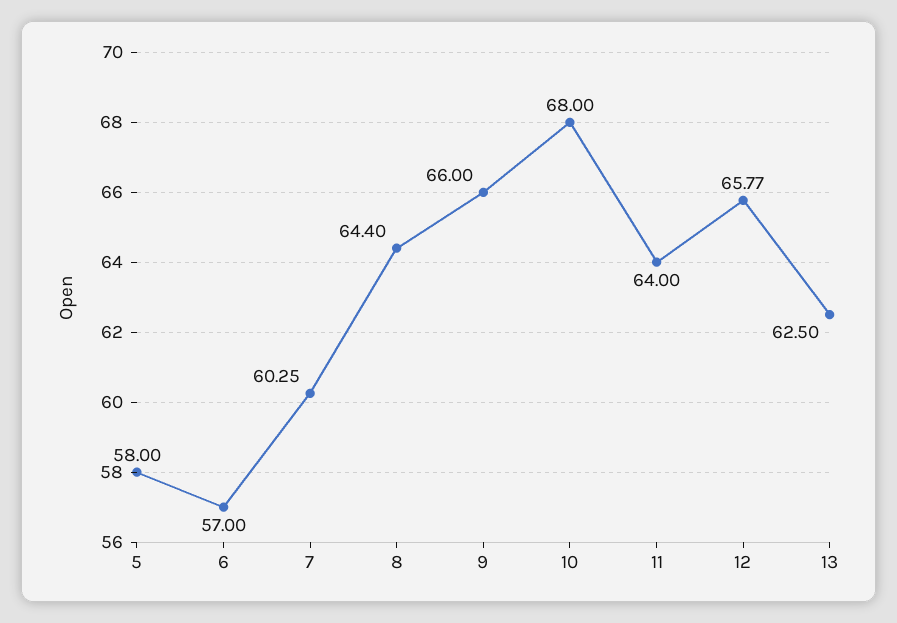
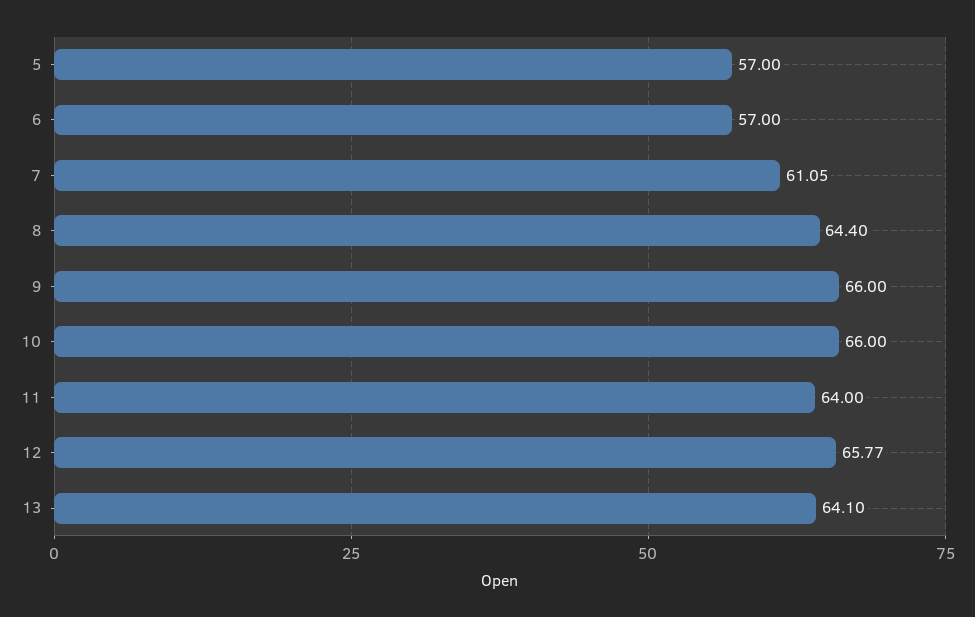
5: 58 -> 57
7: 60.25 -> 61.05
10: 68 -> 66
13: 62.5 -> 64.1

